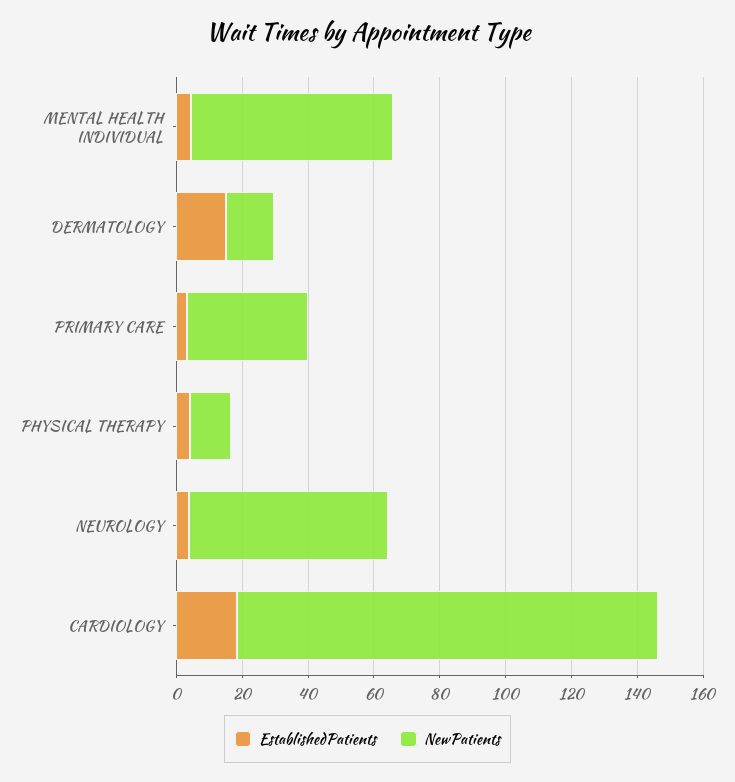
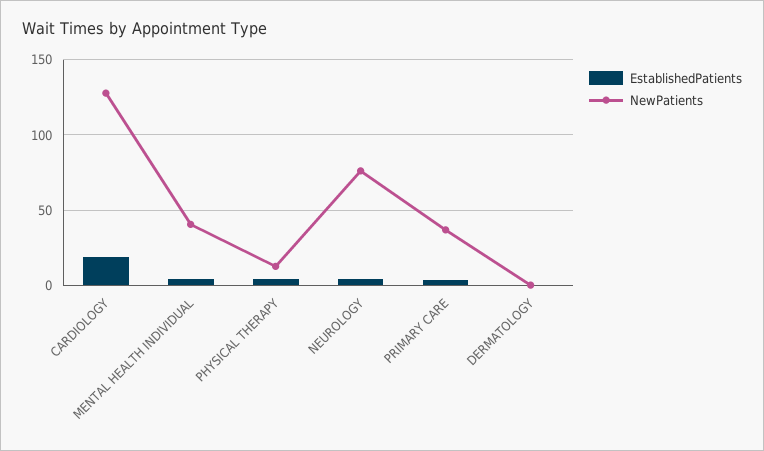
NewPatients, MENTAL HEALTH INDIVIDUAL: 60 -> 40
EstablishedPatients, DERMATOLOGY: 15 -> 0
NewPatients, DERMATOLOGY: 15 -> 0
NewPatients, NEUROLOGY: 60 -> 75

